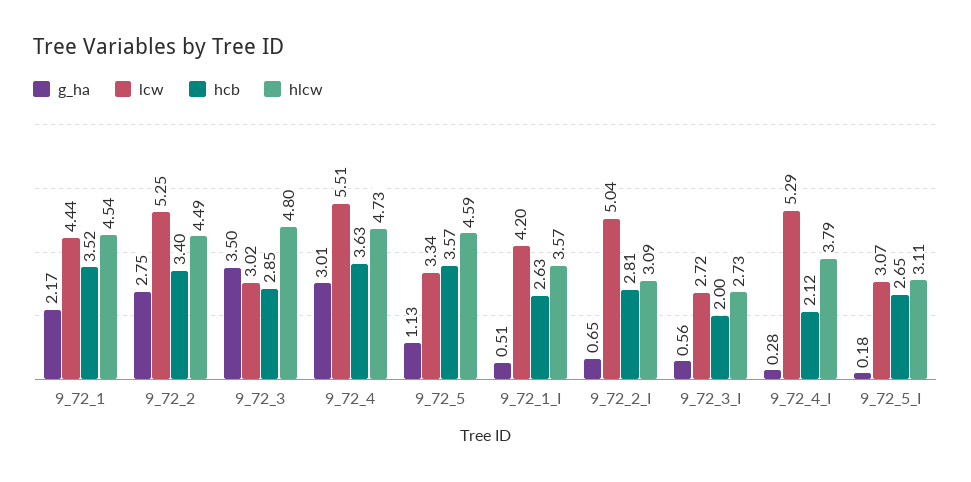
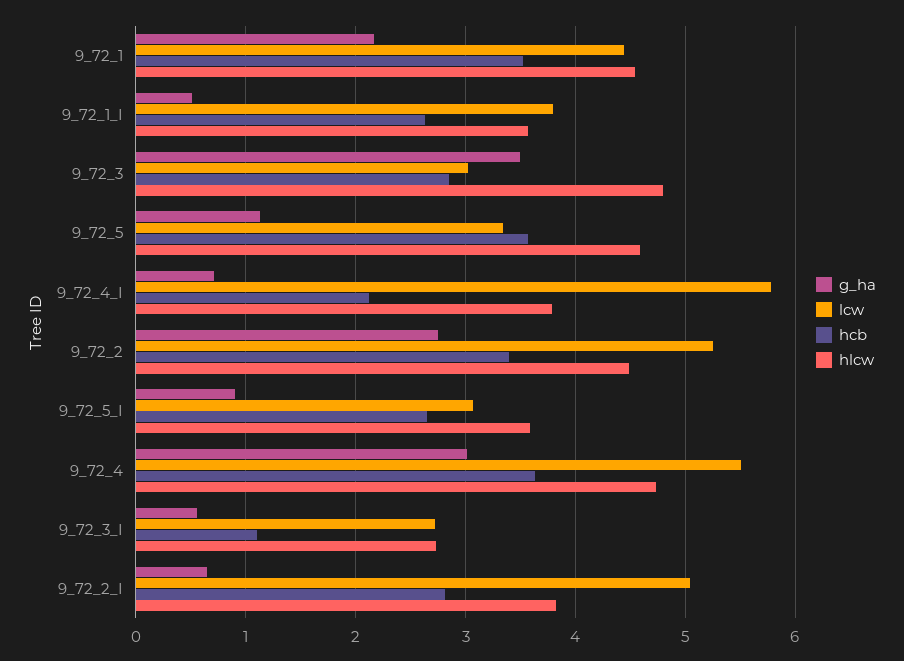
lcw, 9_72_1_I: 4.2 -> 3.8
hlcw, 9_72_2_I: 3.09 -> 3.8
hcb, 9_72_3_I: 2 -> 1.1
g_ha, 9_72_4_I: 0.28 -> 0.7
lcw, 9_72_4_I: 5.29 -> 5.8
g_ha, 9_72_5_I: 0.18 -> 0.9
hlcw, 9_72_5_I: 3.11 -> 3.6

